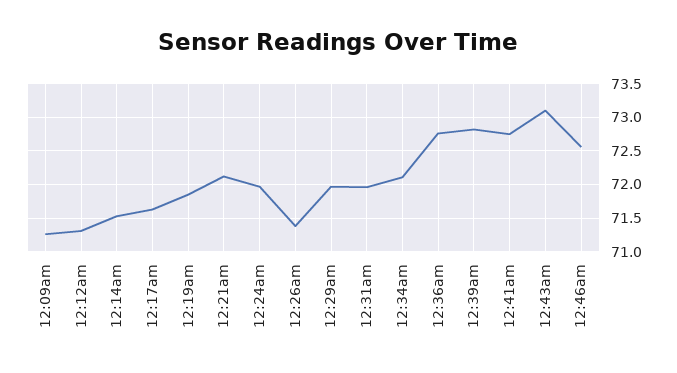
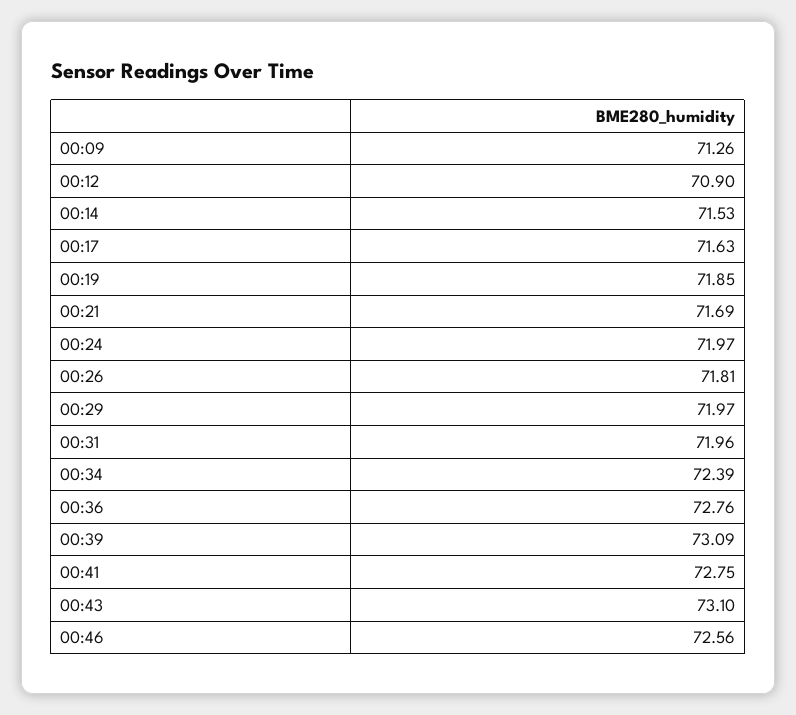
12:12am: 71.3 -> 70.9
12:21am: 72.1 -> 71.69
12:26am: 71.4 -> 71.81
12:34am: 72.1 -> 72.39
12:39am: 72.8 -> 73.09

